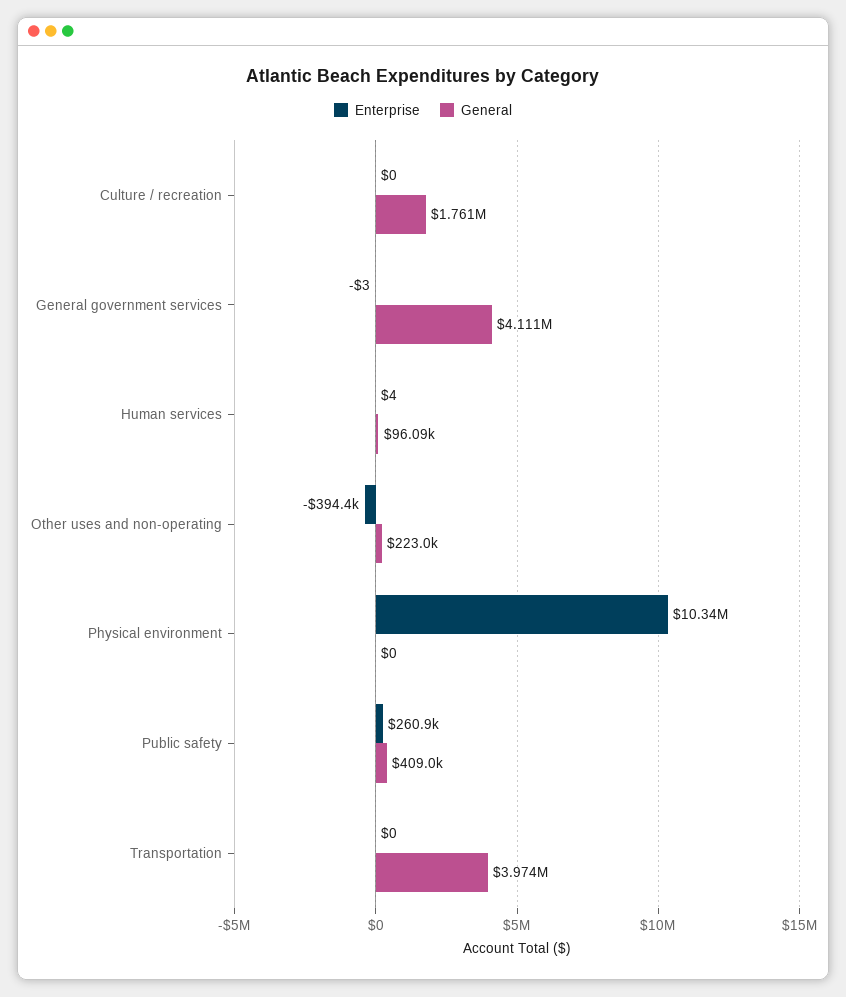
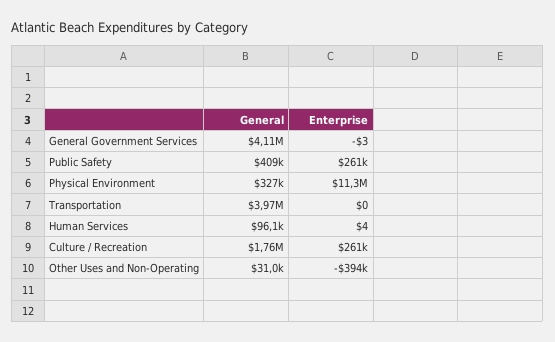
Enterprise, Culture / recreation: 0 -> 261000
General, Other uses and non-operating: 223000 -> 31000
Enterprise, Physical environment: 10340000 -> 11300000
General, Physical environment: 0 -> 327000

